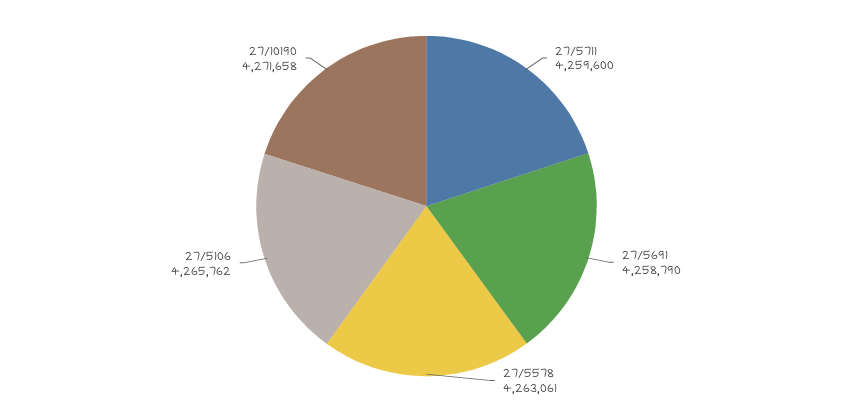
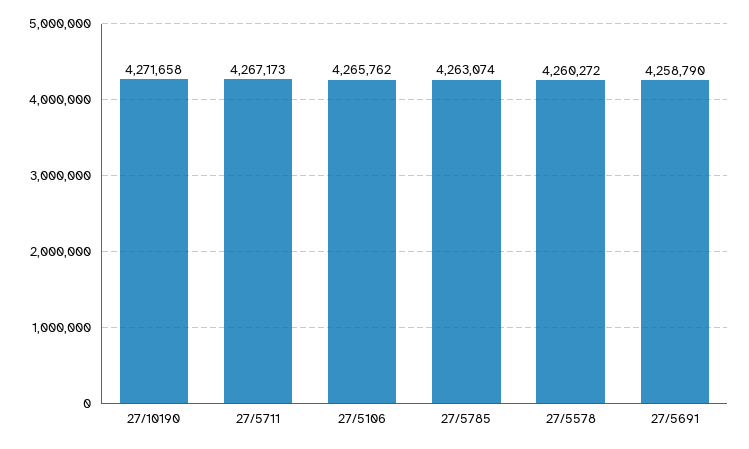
27/5711: 4259600 -> 4267173
27/5578: 4263061 -> 4260272
27/5785: none -> 4263074

